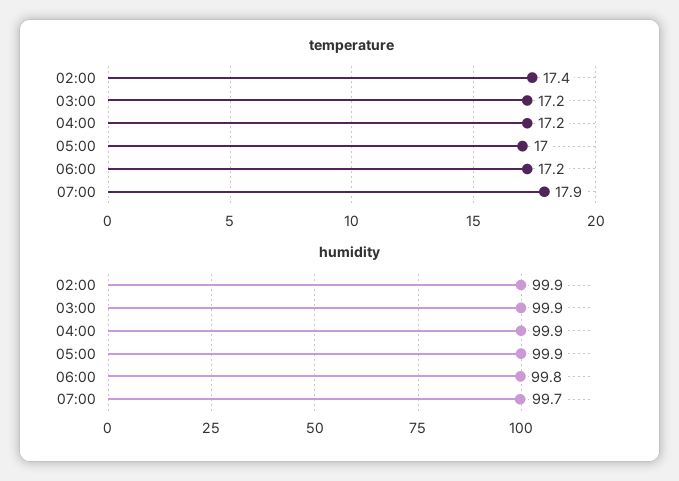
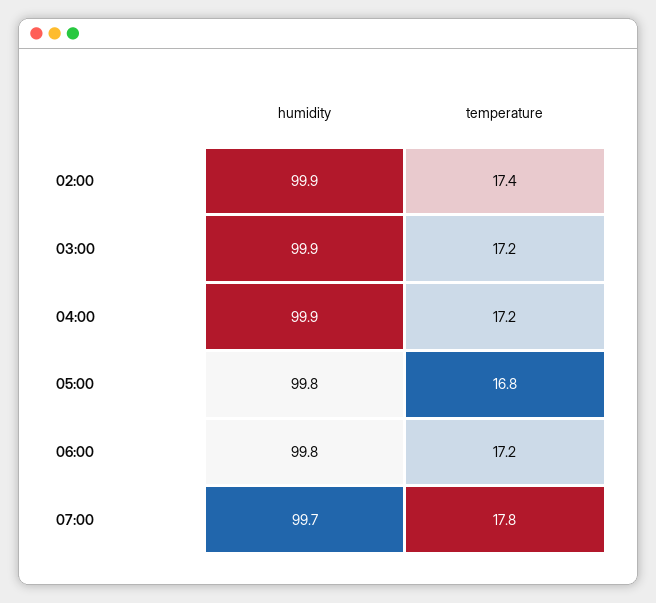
temperature, 05:00: 17 -> 16.8
temperature, 07:00: 17.9 -> 17.8
humidity, 05:00: 99.9 -> 99.8

